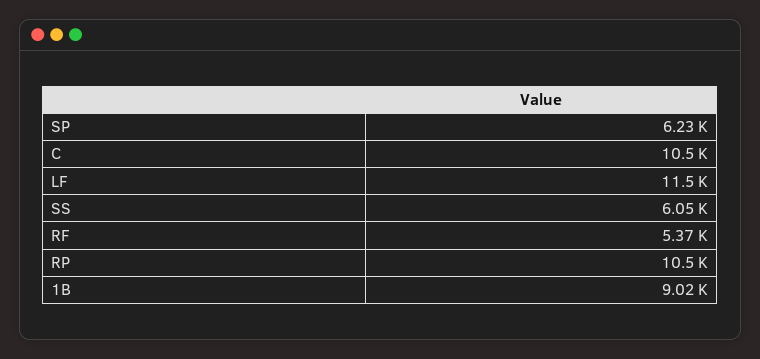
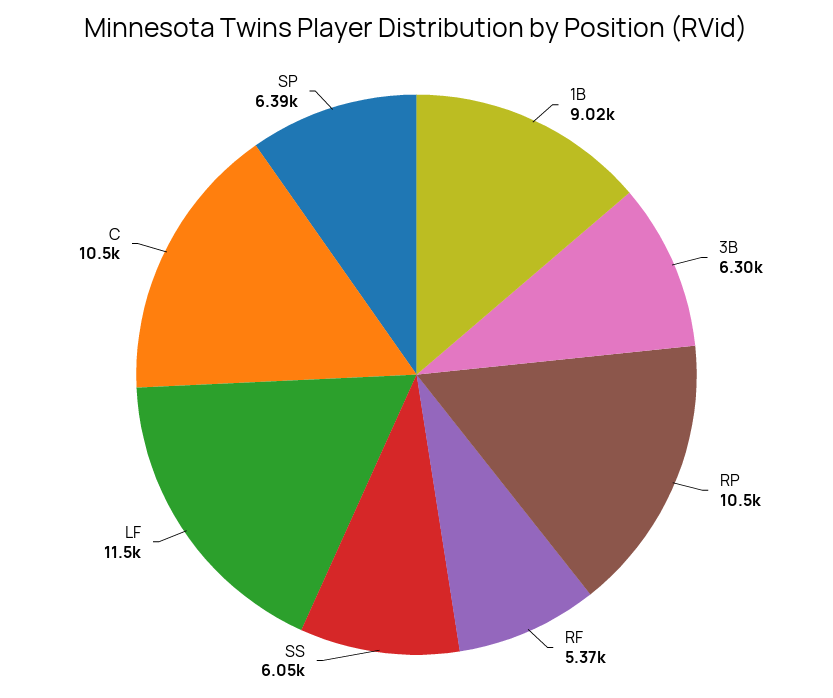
SP: 6230 -> 6390
3B: none -> 6300

